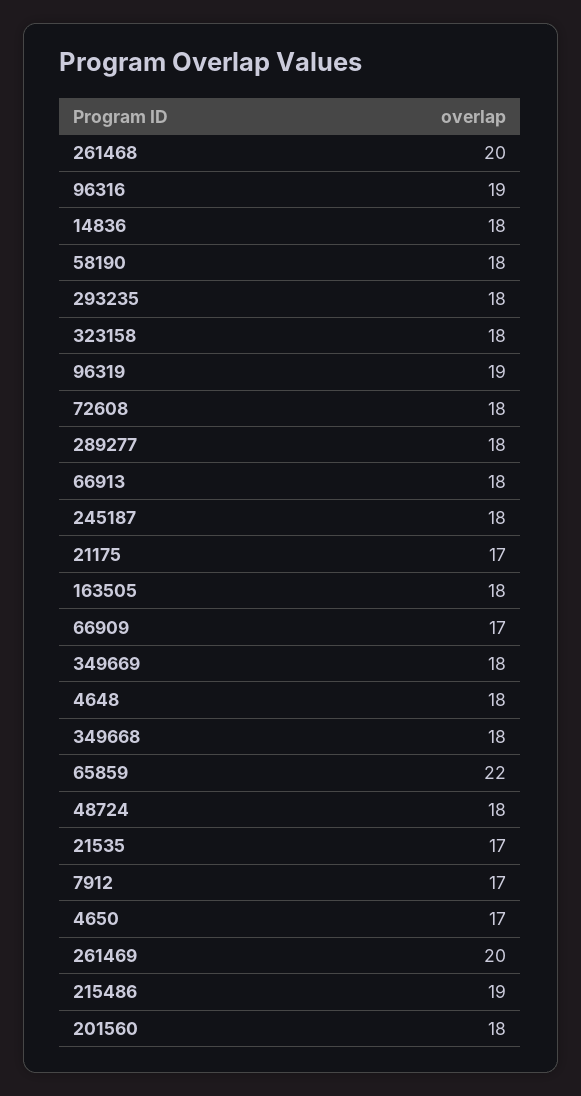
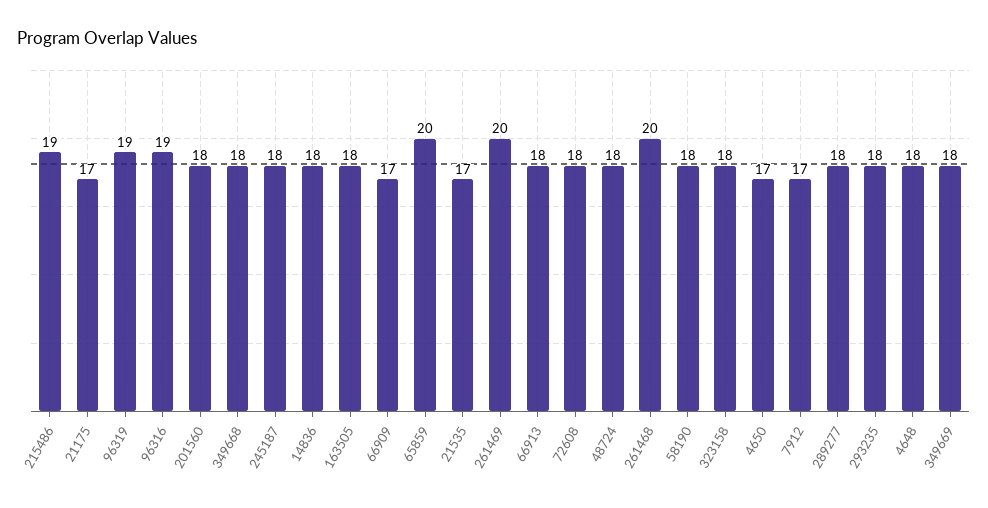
65859: 22 -> 20

